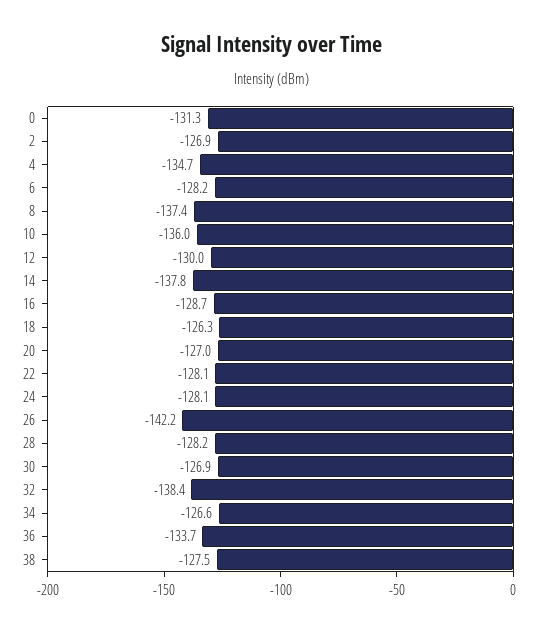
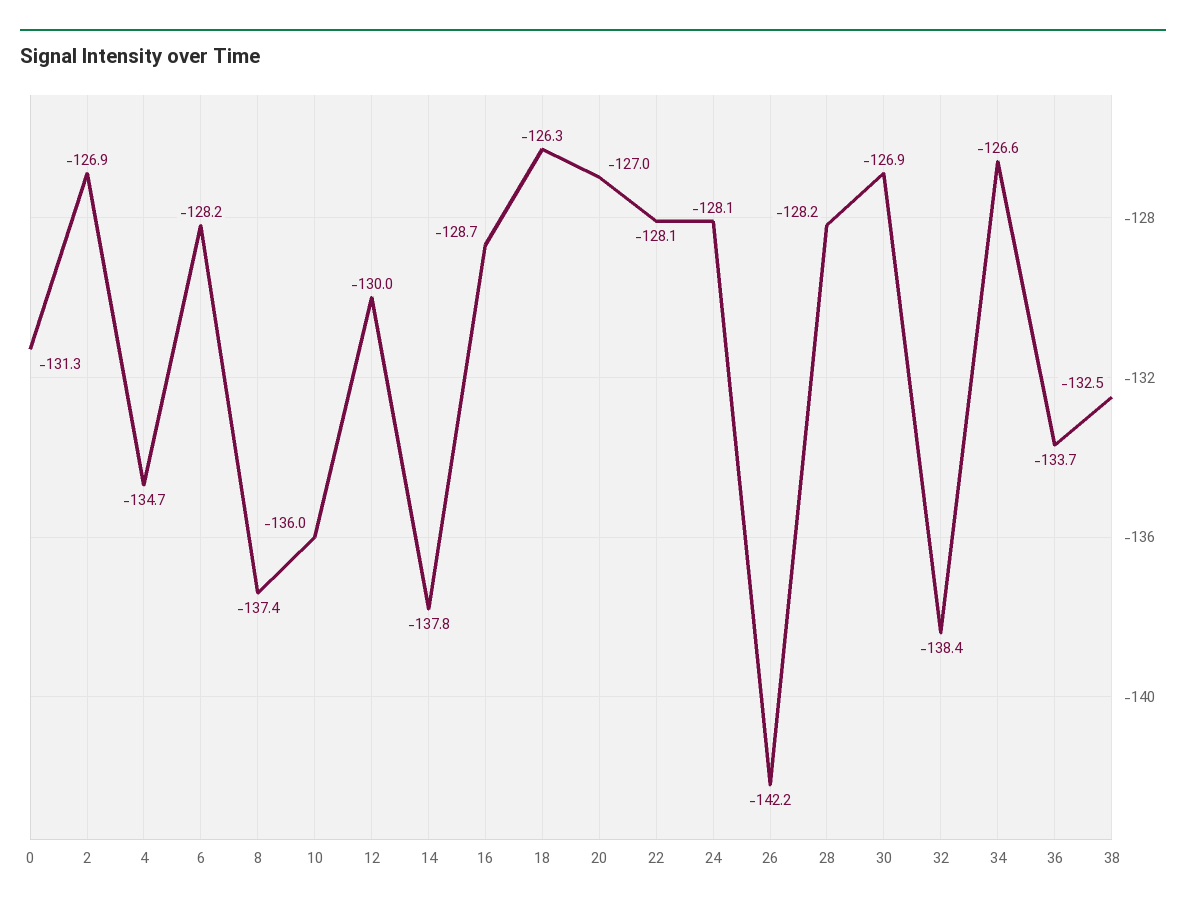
38: -127.5 -> -132.5

